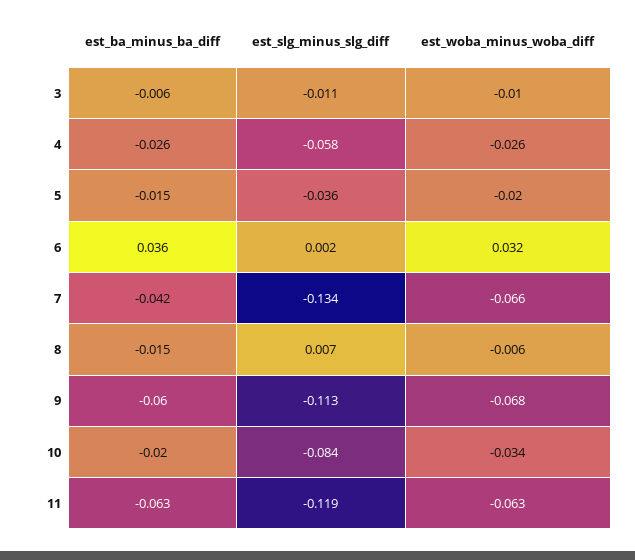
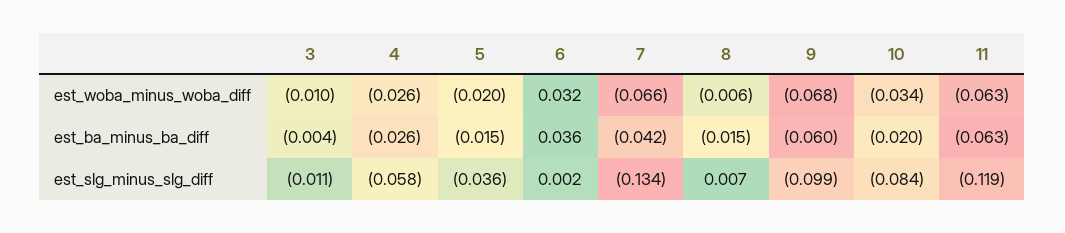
est_ba_minus_ba_diff, 3: -0.006 -> -0.004
est_slg_minus_slg_diff, 9: -0.113 -> -0.099

